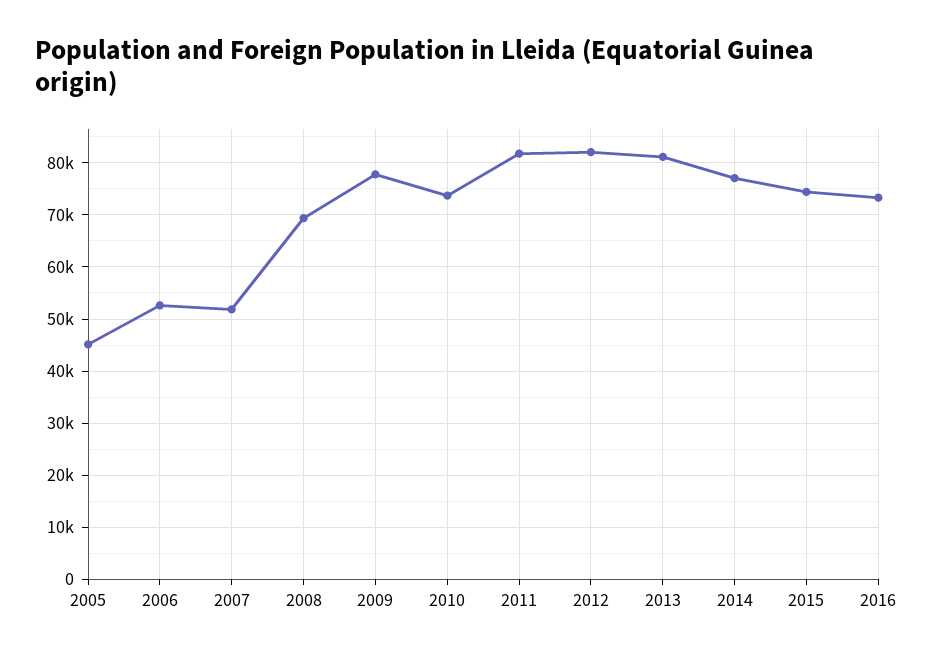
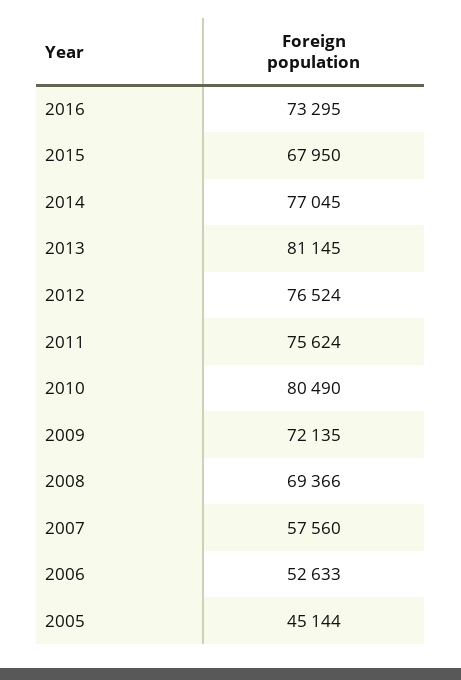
2007: 52000 -> 57560
2009: 78000 -> 72135
2010: 74000 -> 80490
2011: 82000 -> 75624
2012: 82000 -> 76524
2015: 74000 -> 67950

